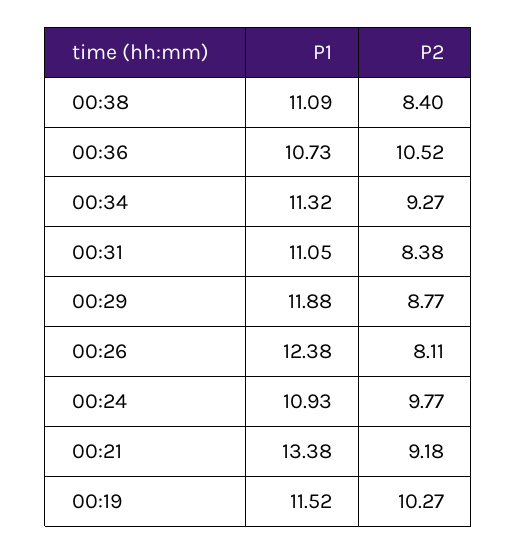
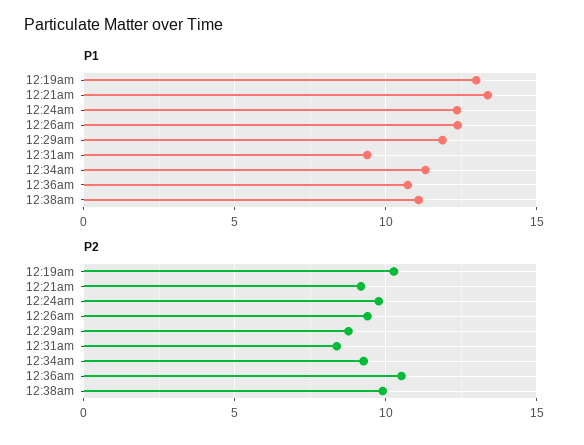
P2, 00:38: 8.4 -> 10
P1, 00:31: 11.05 -> 9.5
P2, 00:26: 8.11 -> 9.5
P1, 00:24: 10.93 -> 12.5
P1, 00:19: 11.52 -> 13

